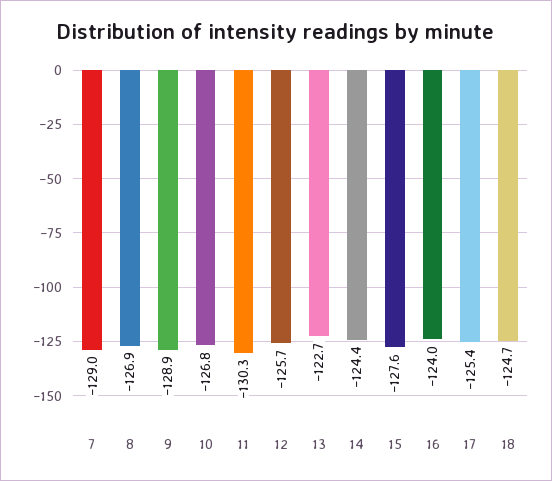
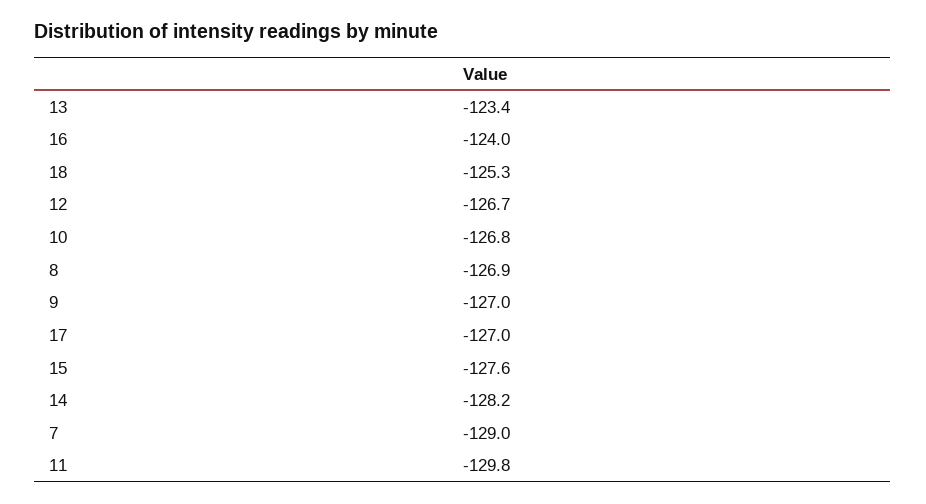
9: -128.9 -> -127
11: -130.3 -> -129.8
12: -125.7 -> -126.7
13: -122.7 -> -123.4
14: -124.4 -> -128.2
17: -125.4 -> -127
18: -124.7 -> -125.3

